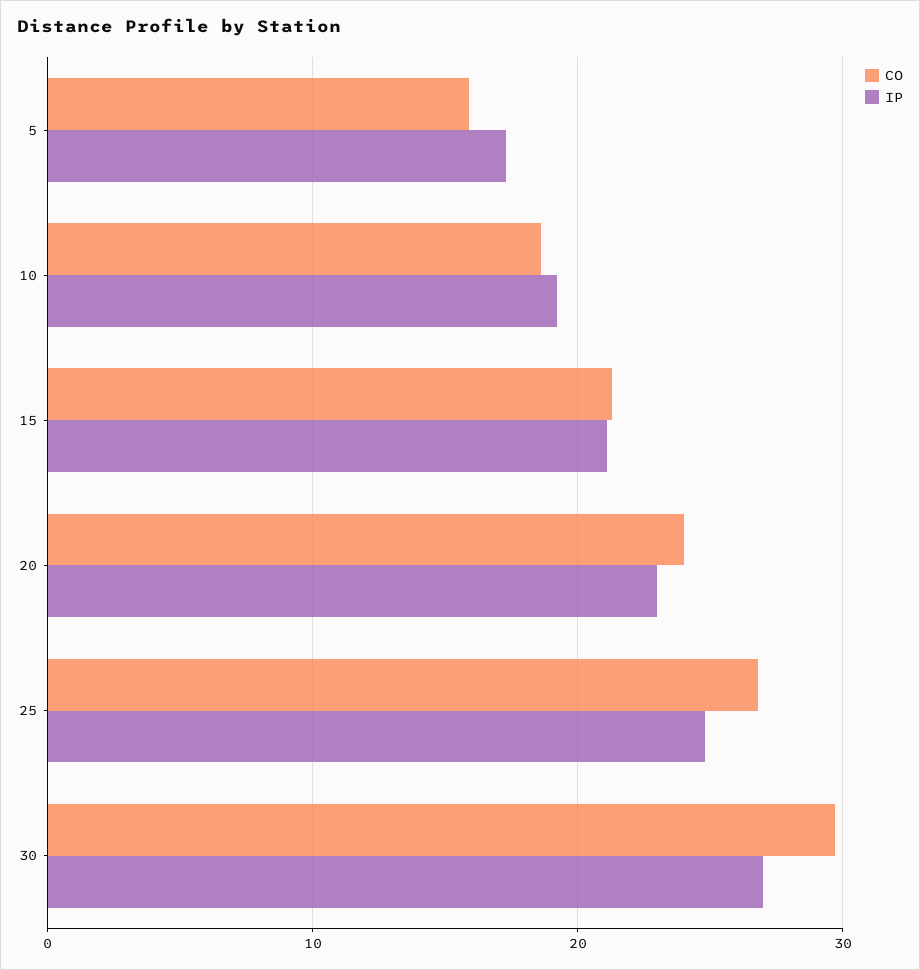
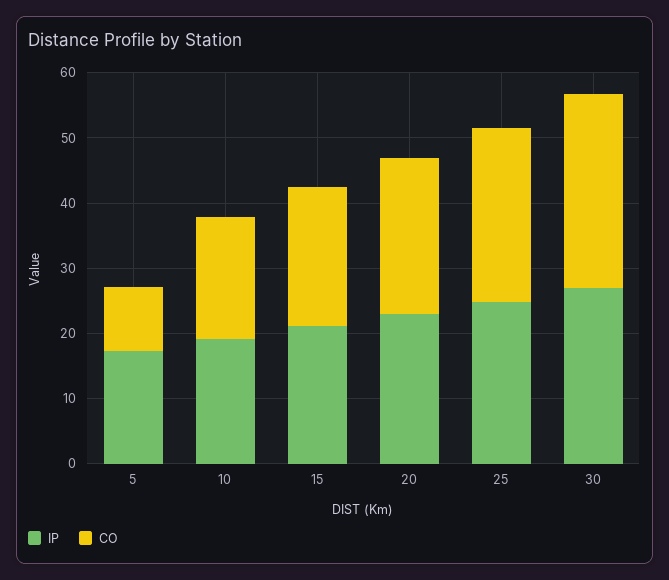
CO, 5: 16 -> 10

